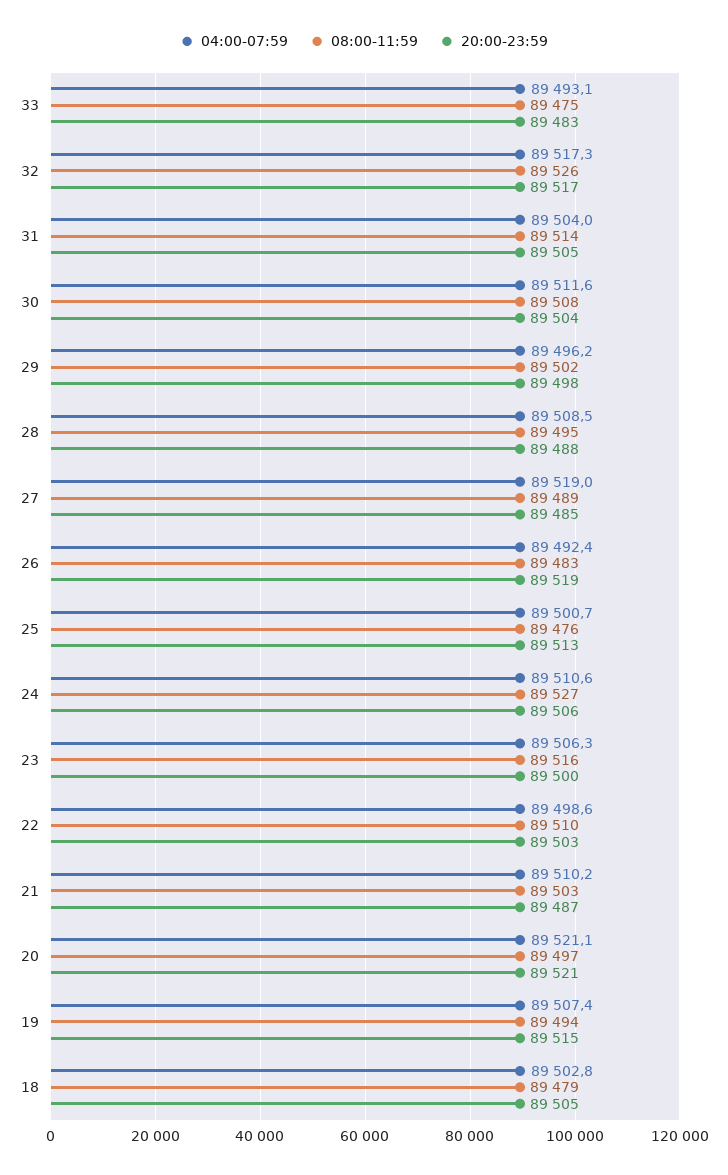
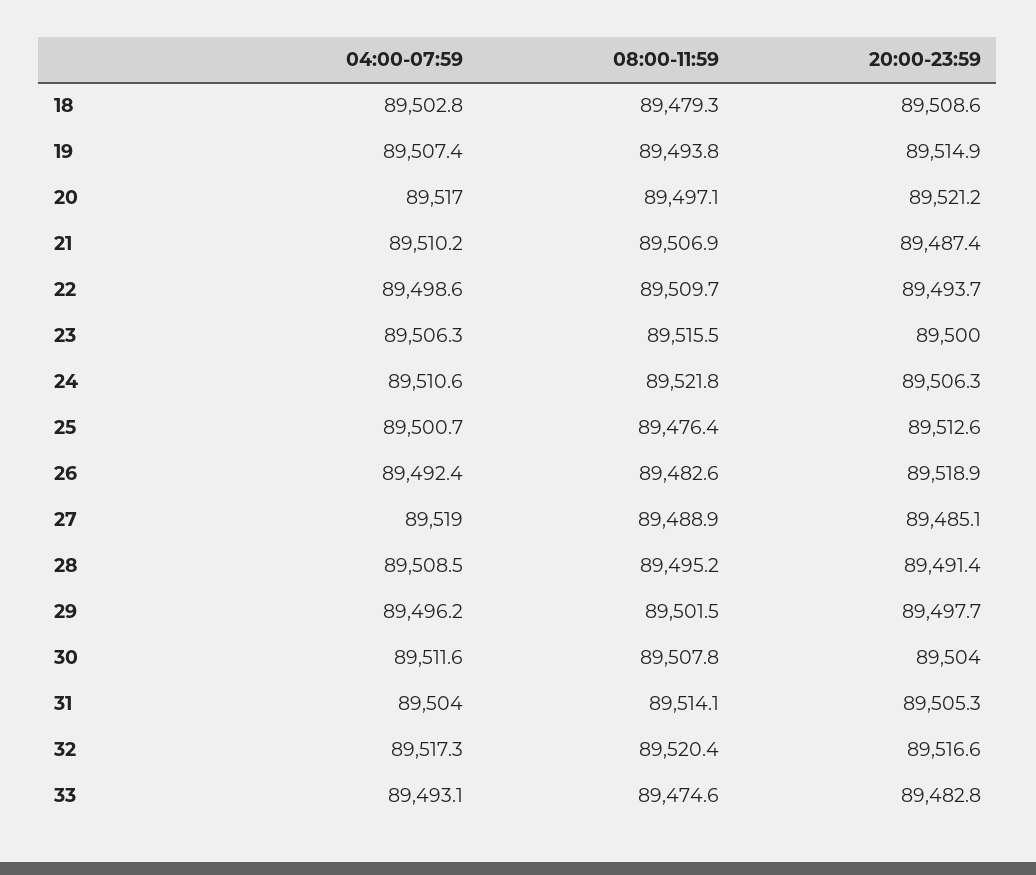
08:00-11:59, 32: 89526 -> 89520.4
20:00-23:59, 28: 89488 -> 89491.4
08:00-11:59, 24: 89527 -> 89521.8
20:00-23:59, 22: 89503 -> 89493.7
08:00-11:59, 21: 89503 -> 89506.9
04:00-07:59, 20: 89521.1 -> 89517
20:00-23:59, 18: 89505 -> 89508.6

